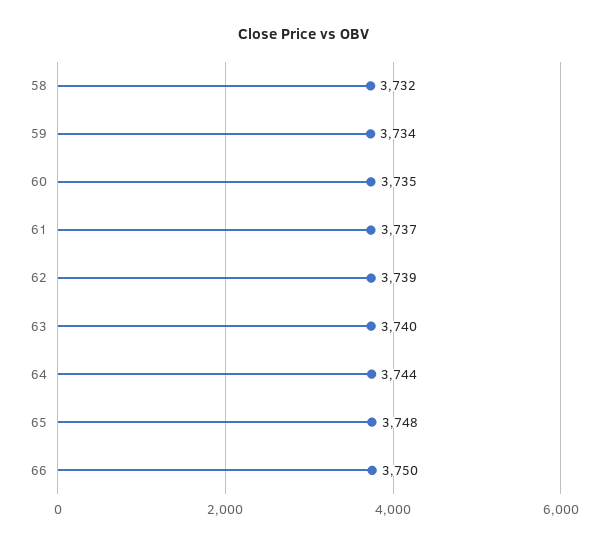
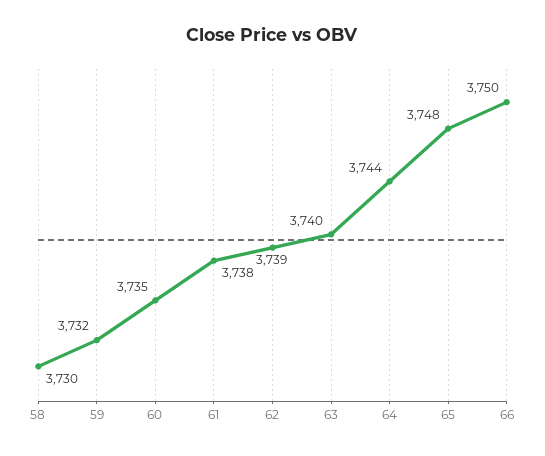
58: 3732 -> 3730
59: 3734 -> 3732
61: 3737 -> 3738

